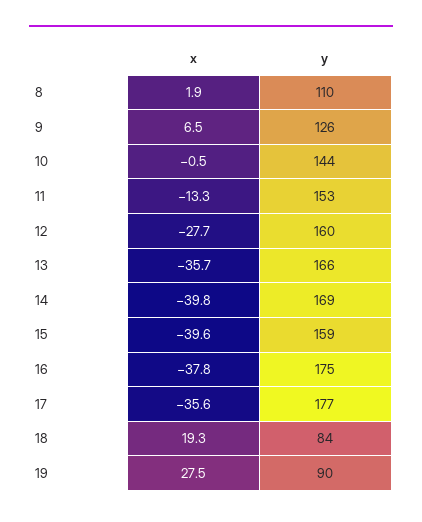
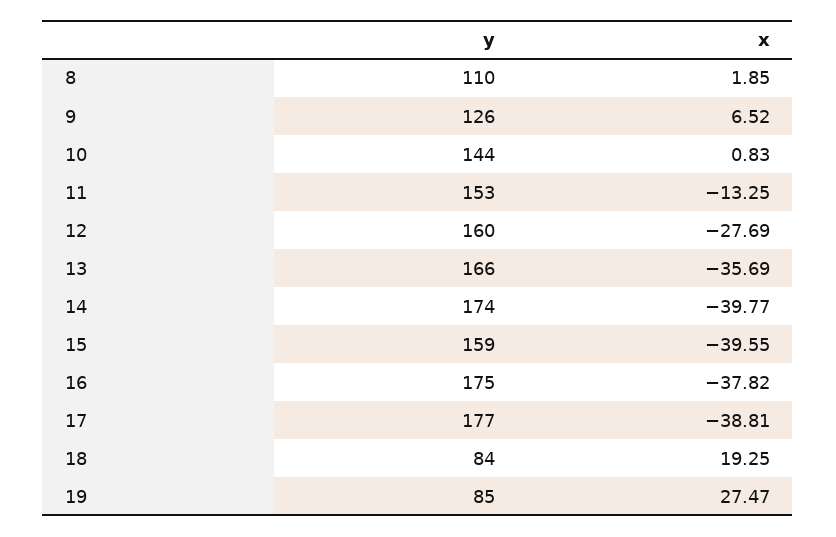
x, 10: -0.5 -> 0.83
y, 14: 169 -> 174
x, 17: -35.6 -> -38.81
y, 19: 90 -> 85

